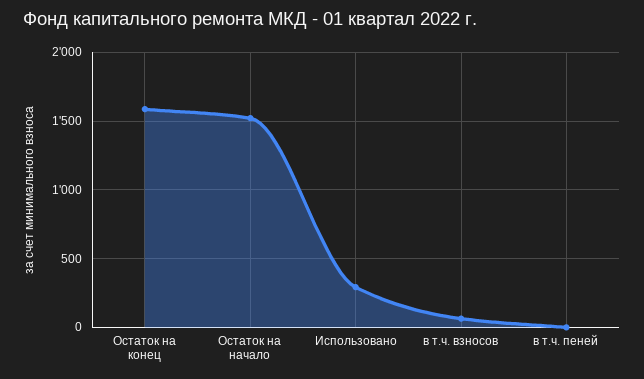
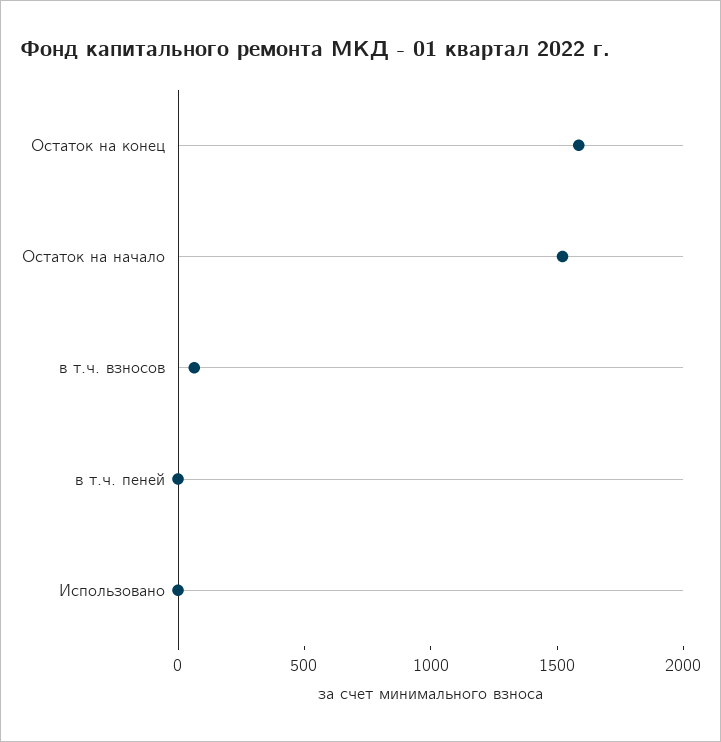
Использовано: 300 -> 0

